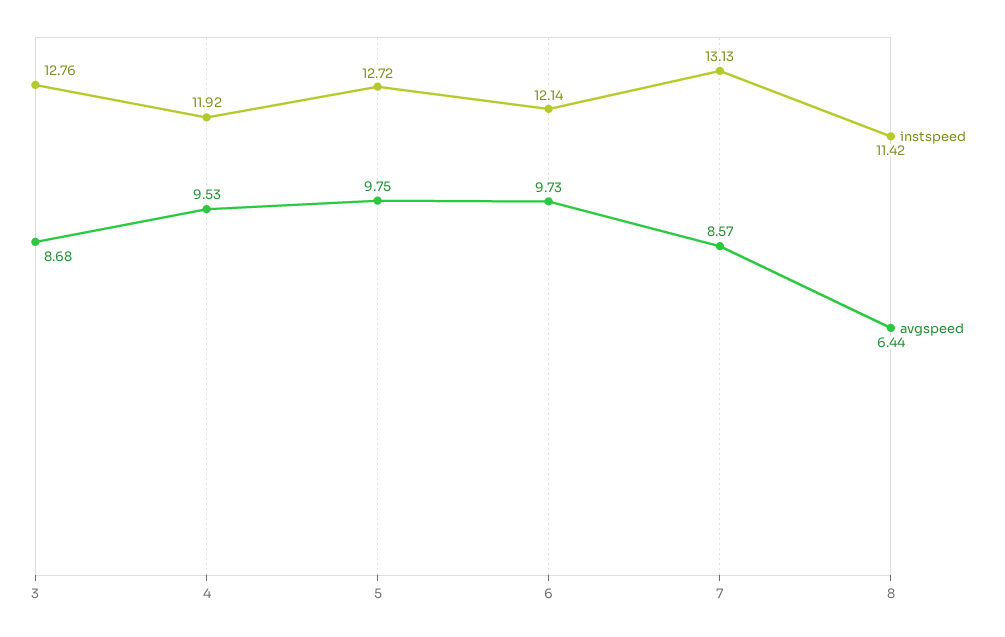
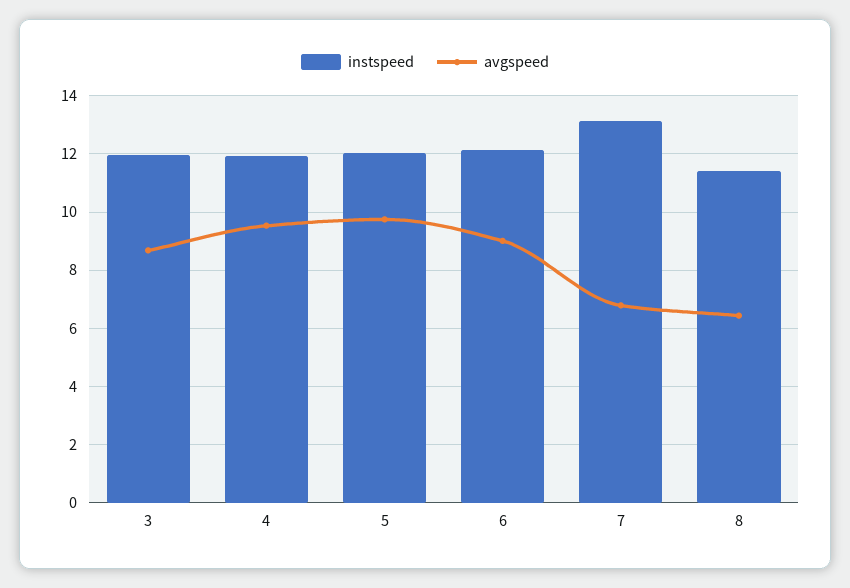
instspeed, 3: 12.76 -> 12
instspeed, 5: 12.72 -> 12
avgspeed, 6: 9.73 -> 9
avgspeed, 7: 8.57 -> 6.75

